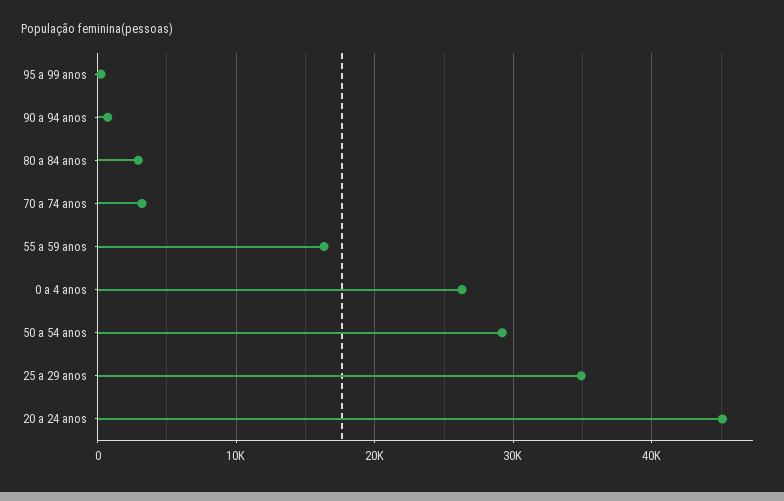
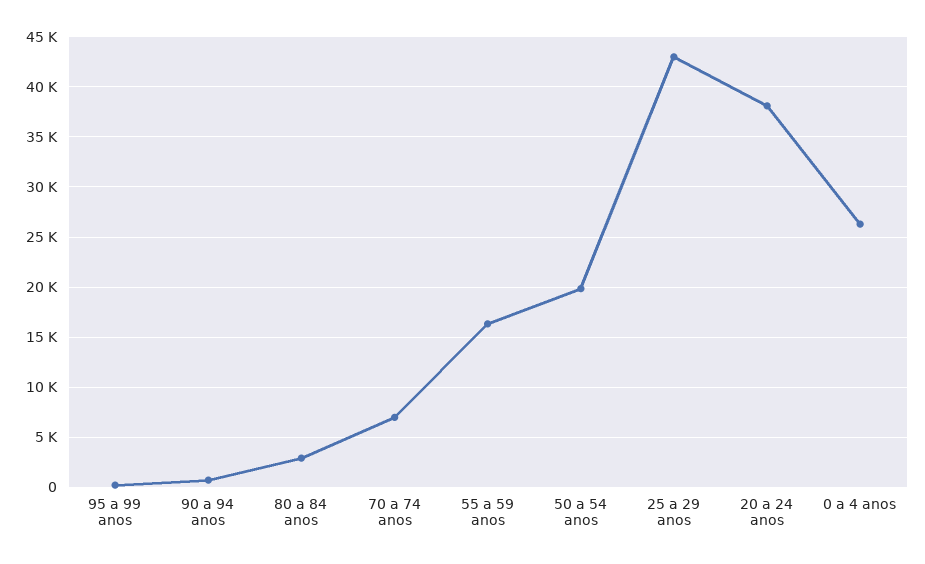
70 a 74 anos: 3000 -> 7000
50 a 54 anos: 29000 -> 20000
25 a 29 anos: 35000 -> 43000
20 a 24 anos: 45000 -> 38000

